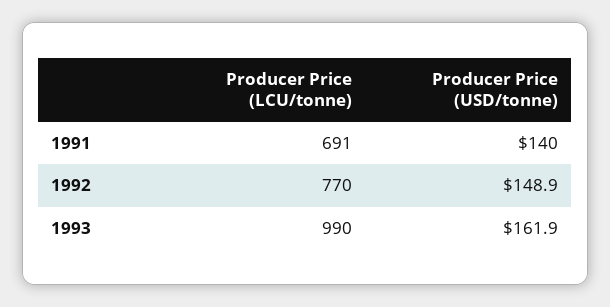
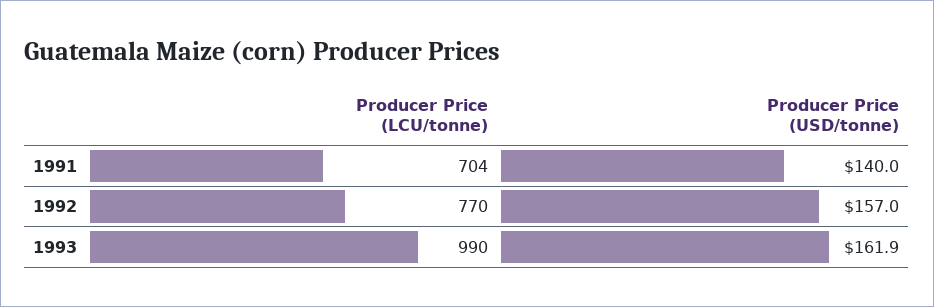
Producer Price (LCU/tonne), 1991: 691 -> 704
Producer Price (USD/tonne), 1992: 148.9 -> 157

